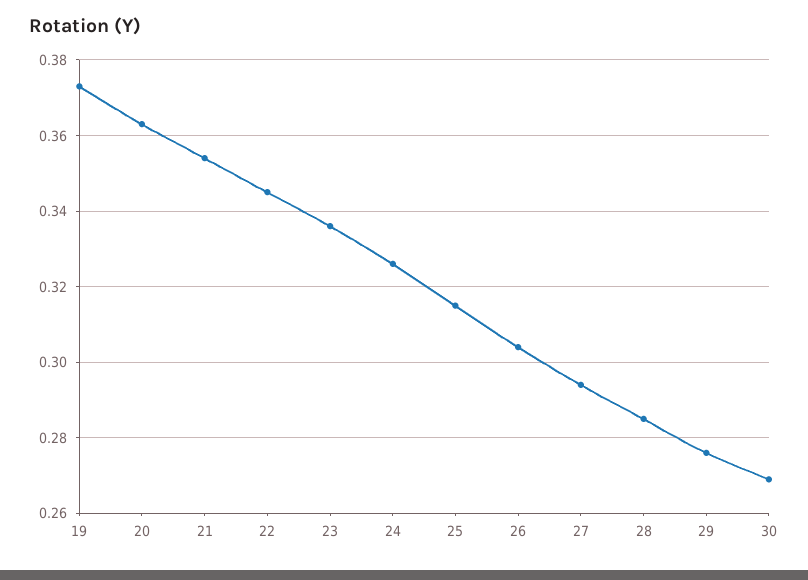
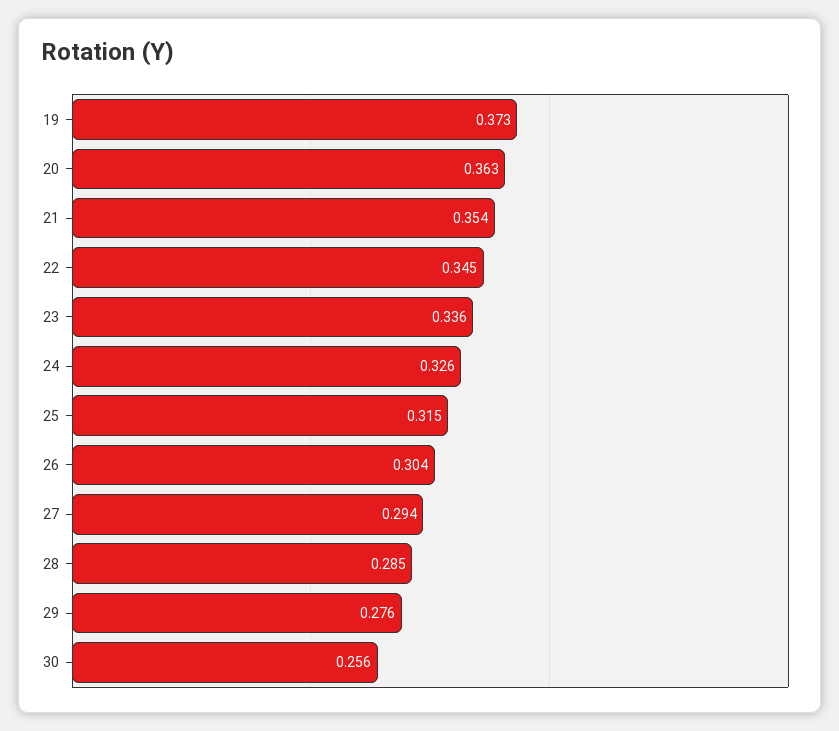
30: 0.27 -> 0.256

